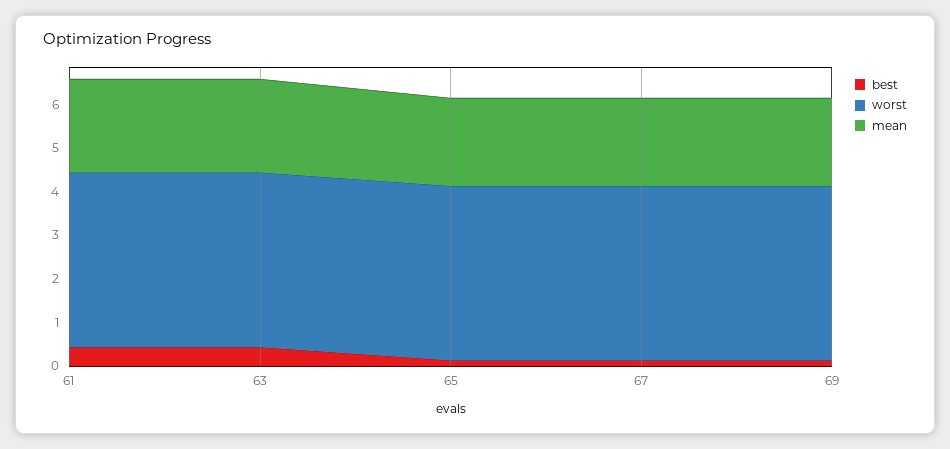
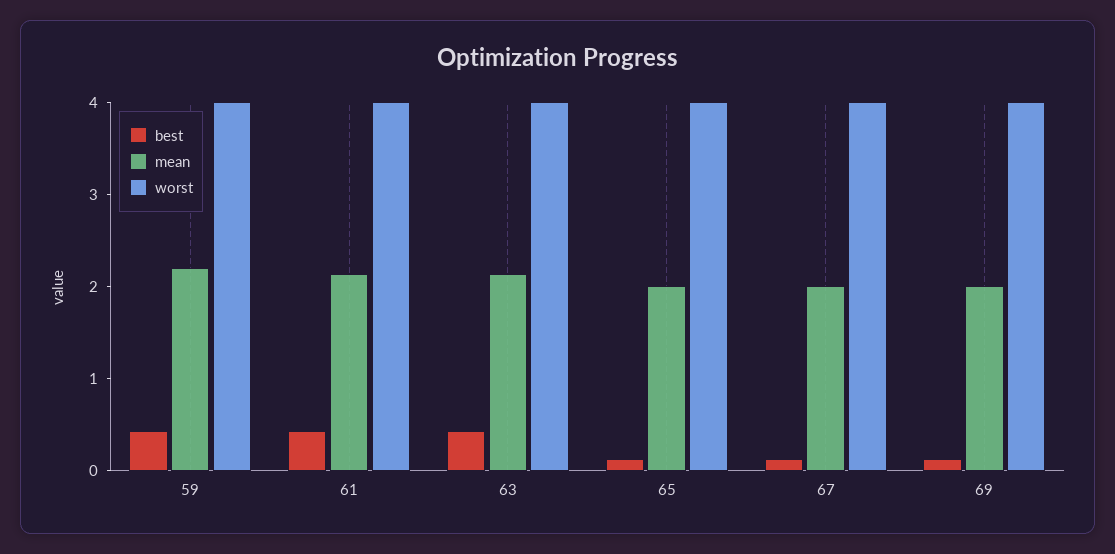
best, 59: none -> 0.4
mean, 59: none -> 2.2
worst, 59: none -> 4

